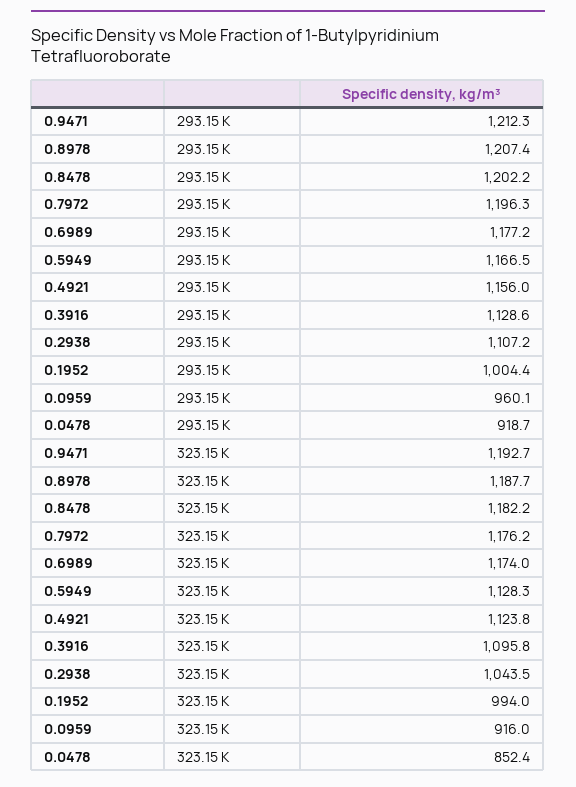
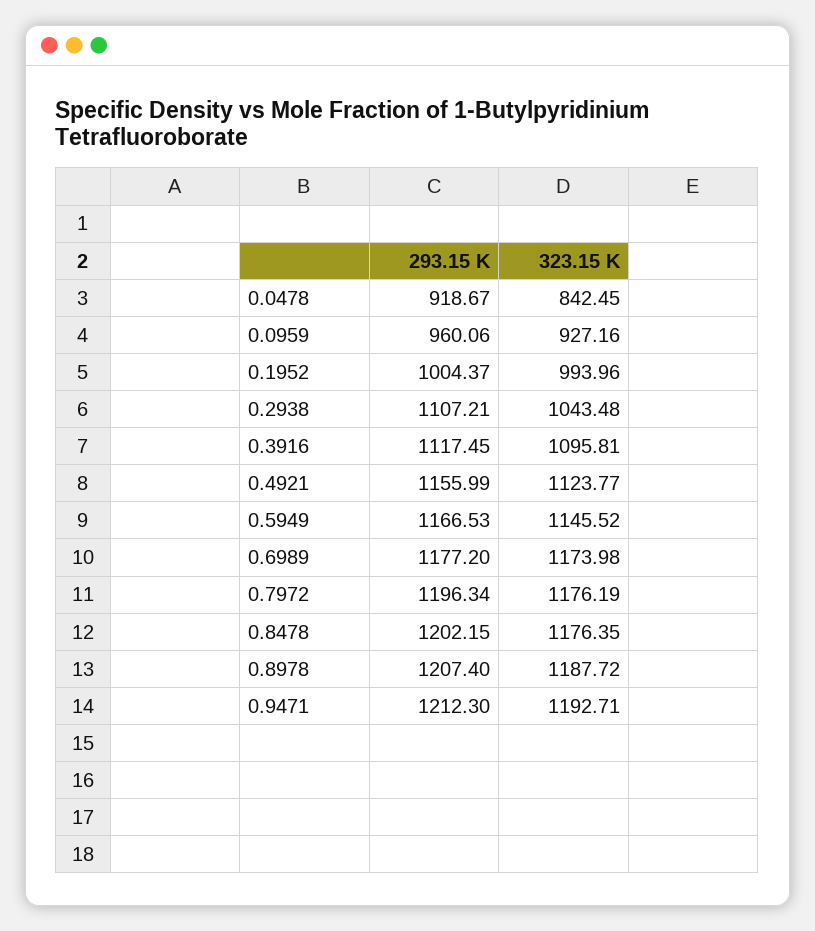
0.3916, 293.15 K: 1128.6 -> 1117.45
0.8478, 323.15 K: 1182.2 -> 1176.35
0.5949, 323.15 K: 1128.3 -> 1145.52
0.0959, 323.15 K: 916 -> 927.16
0.0478, 323.15 K: 852.4 -> 842.45

